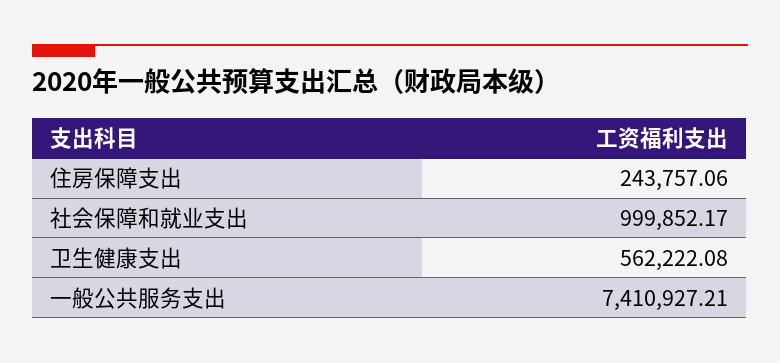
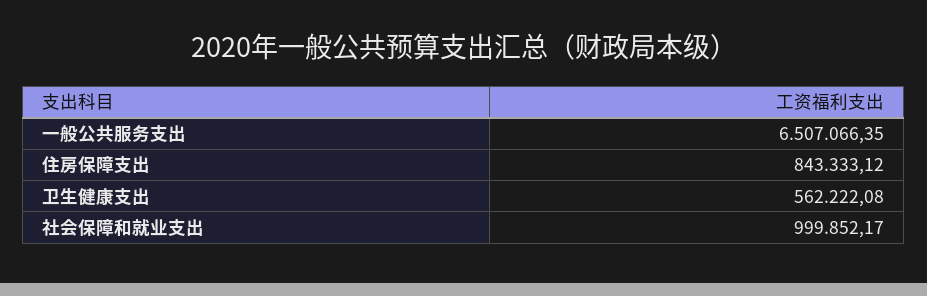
住房保障支出: 243757.06 -> 843333.12
一般公共服务支出: 7410927.21 -> 6507066.35

